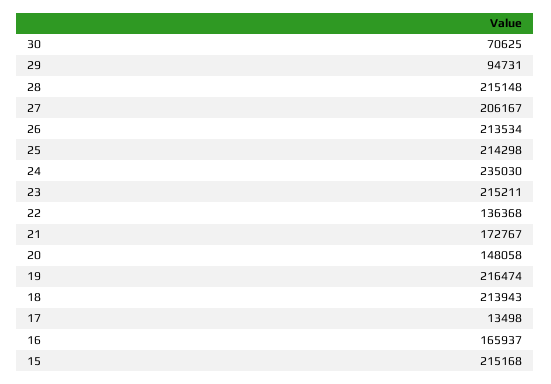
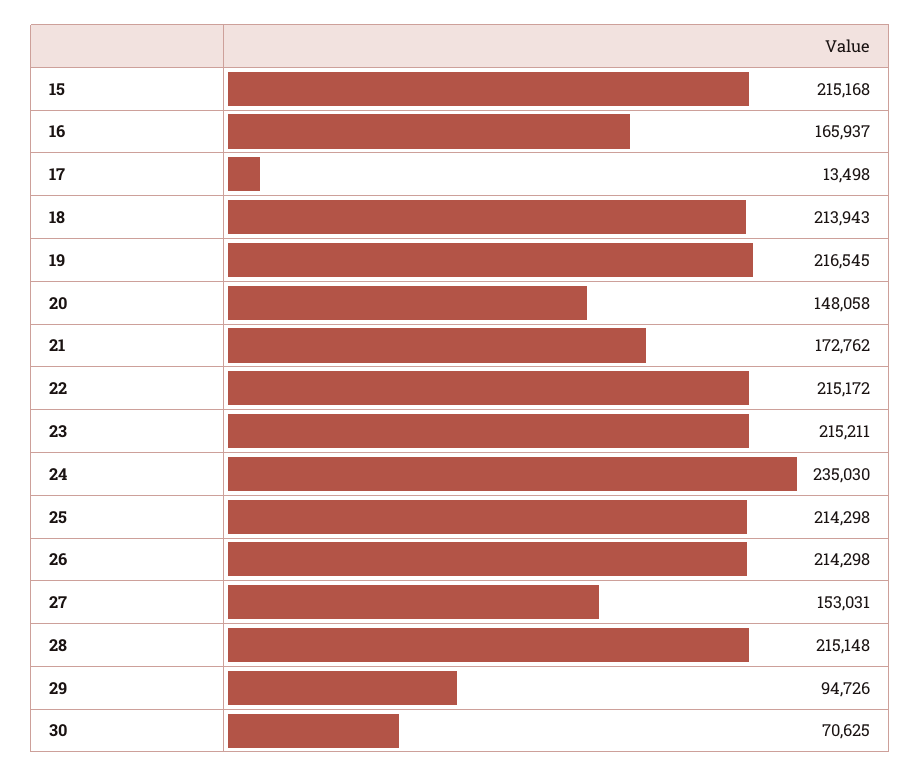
29: 94731 -> 94726
27: 206167 -> 153031
26: 213534 -> 214298
22: 136368 -> 215172
21: 172767 -> 172762
19: 216474 -> 216545

